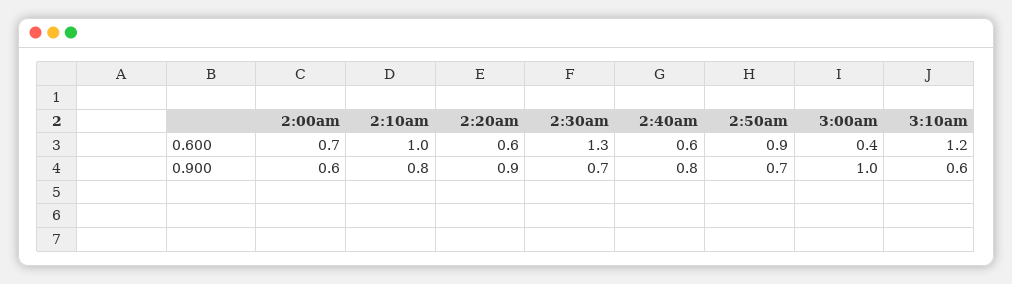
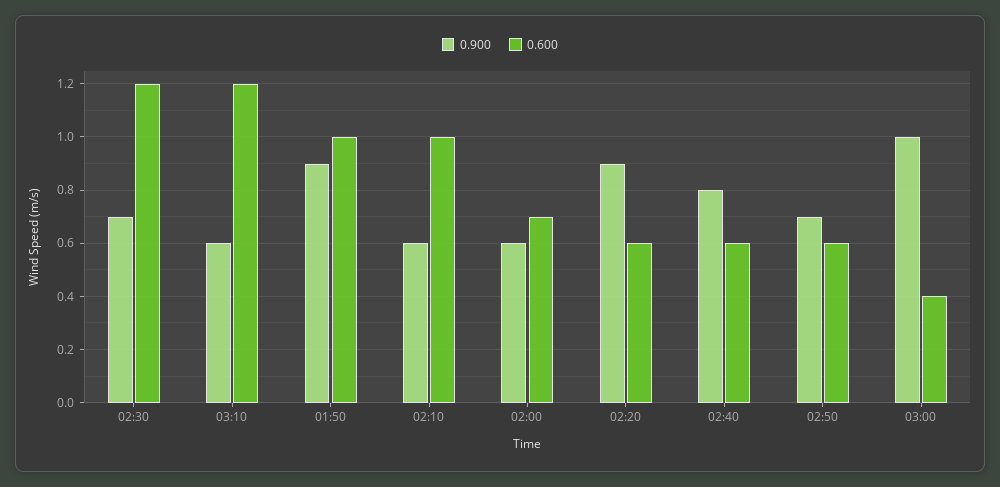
0.600, 2:30am: 1.3 -> 1.2
0.600, 2:50am: 0.9 -> 0.6
0.900, 2:10am: 0.8 -> 0.6
0.900, 01:50: none -> 0.9
0.600, 01:50: none -> 1

